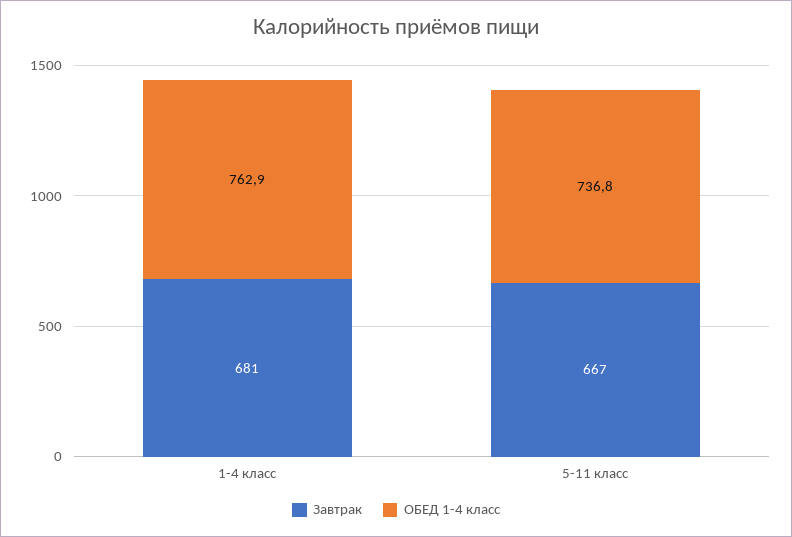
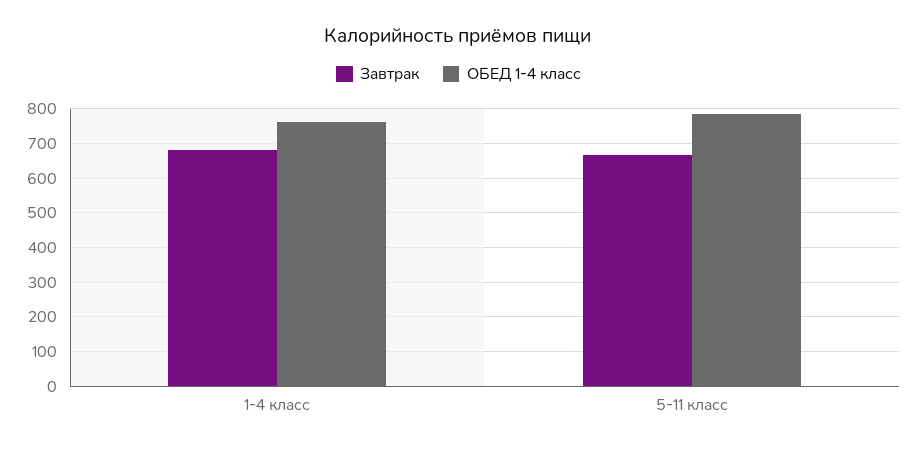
ОБЕД 1-4 класс, 5-11 класс: 736.8 -> 780

